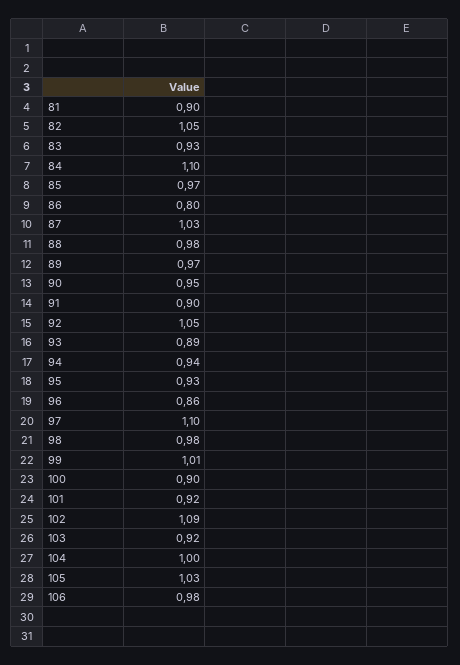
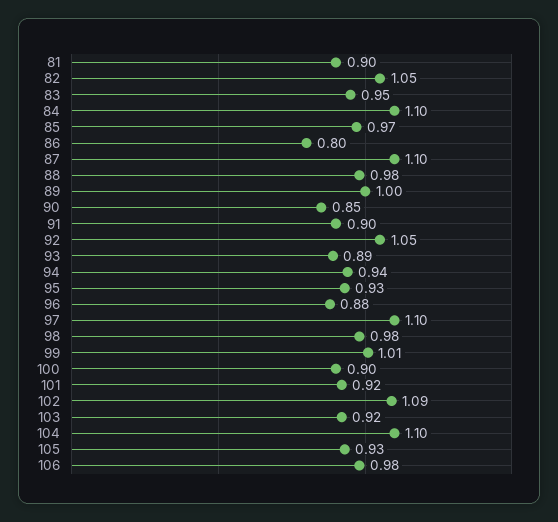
83: 0.93 -> 0.95
87: 1.03 -> 1.1
89: 0.97 -> 1
90: 0.95 -> 0.85
96: 0.86 -> 0.88
104: 1 -> 1.1
105: 1.03 -> 0.93

